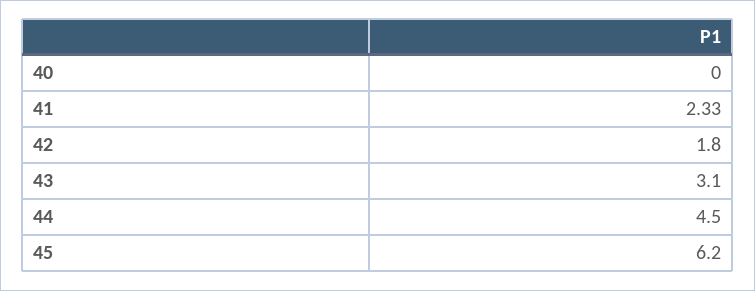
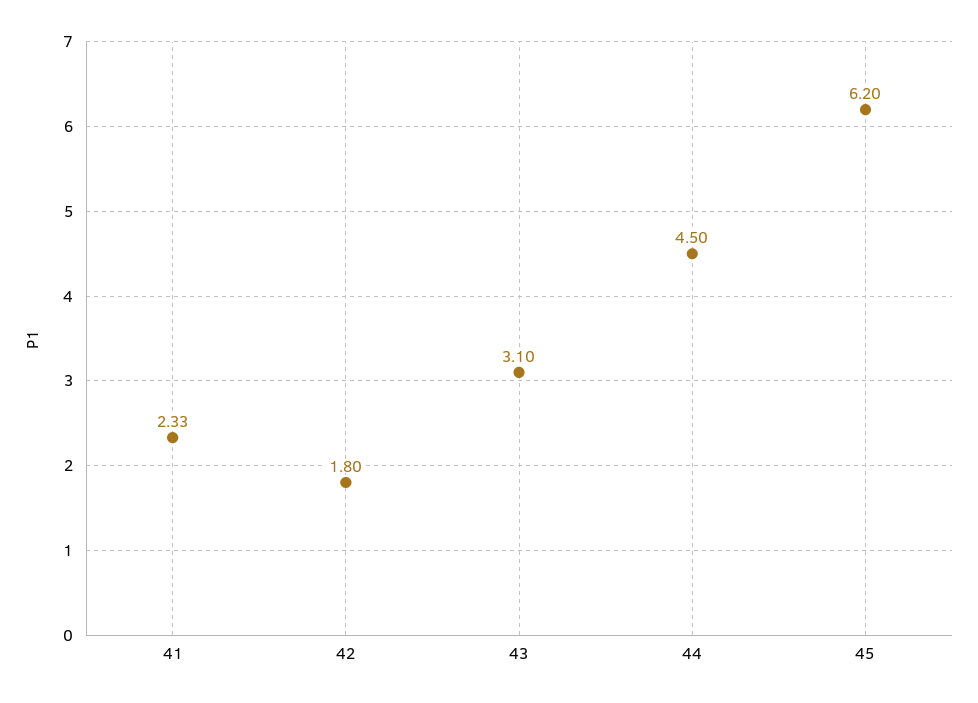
40: 0 -> none

